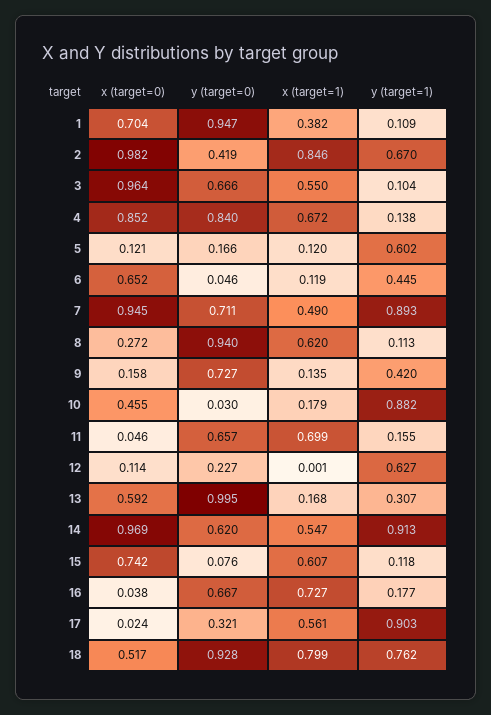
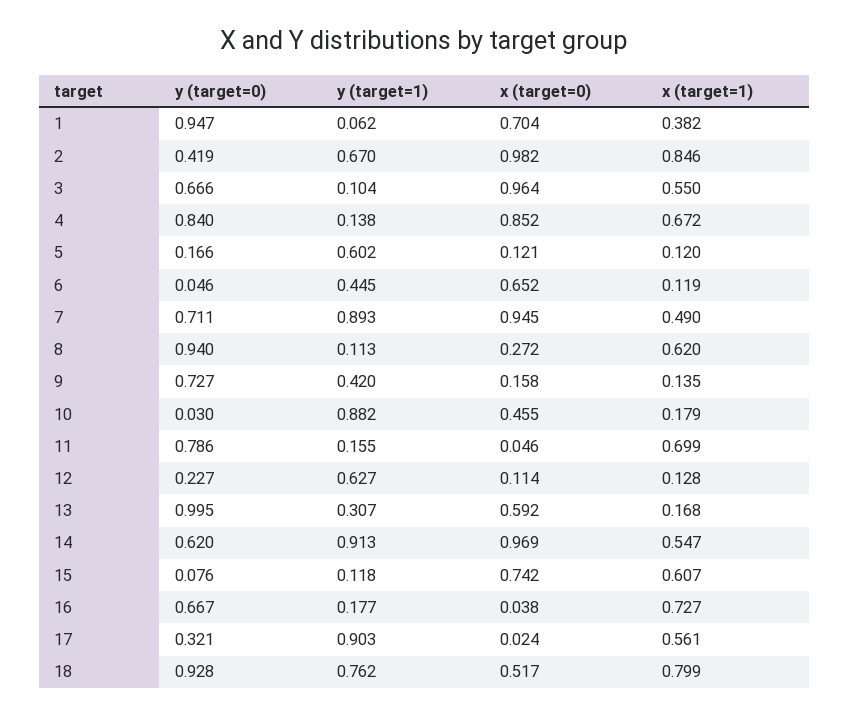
y (target=1), 1: 0.109 -> 0.062
y (target=0), 11: 0.657 -> 0.786
x (target=1), 12: 0.001 -> 0.128

